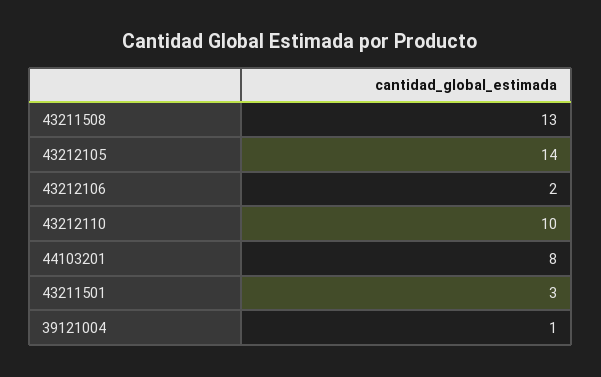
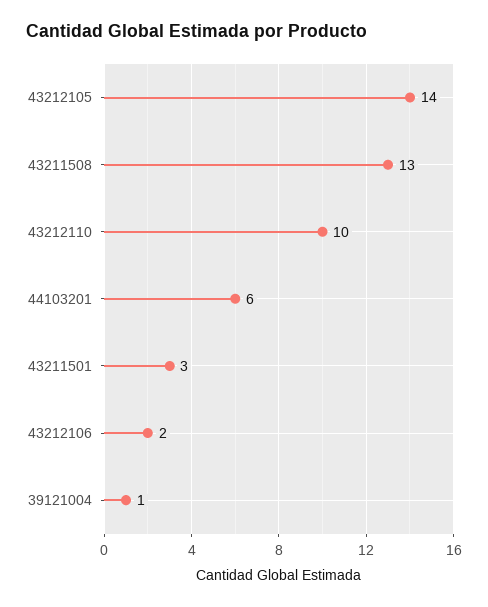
44103201: 8 -> 6

